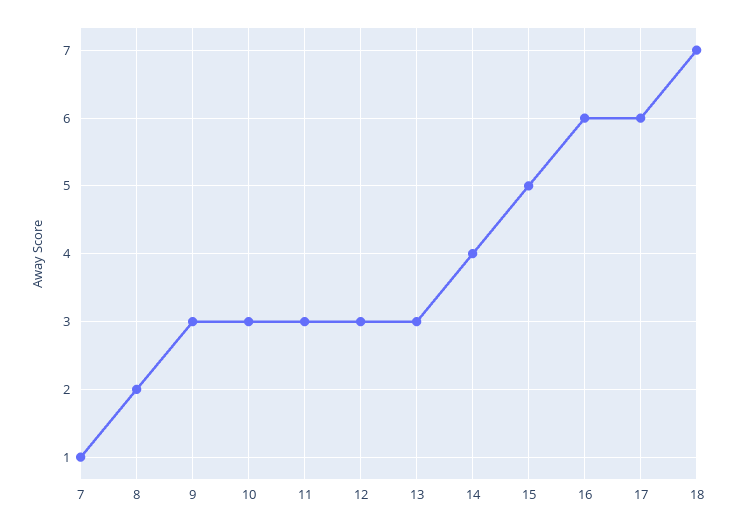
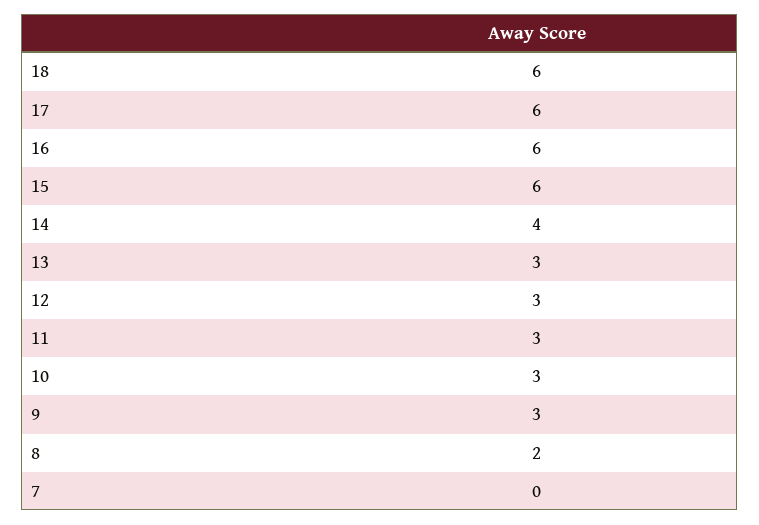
7: 1 -> 0
15: 5 -> 6
18: 7 -> 6

